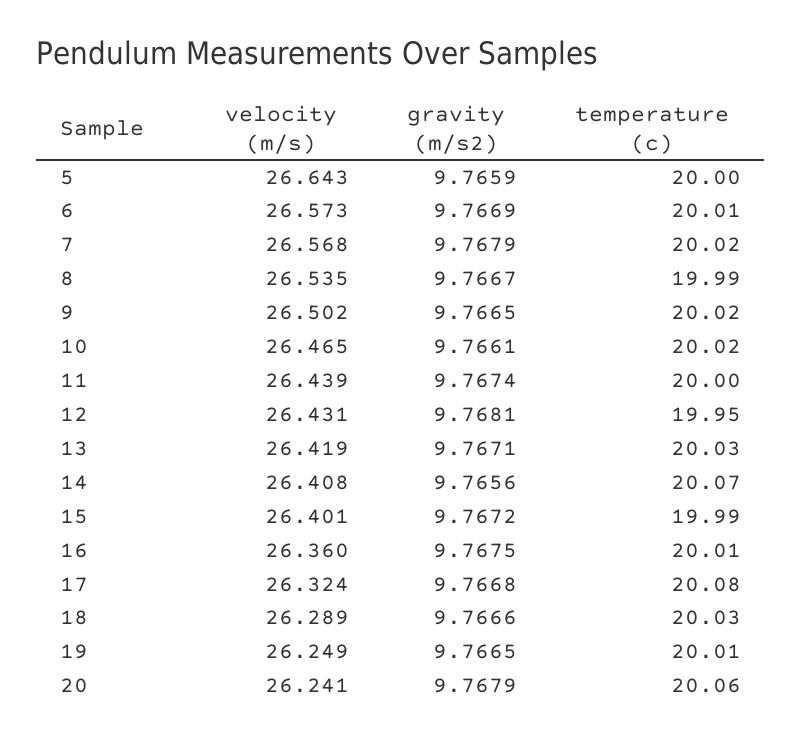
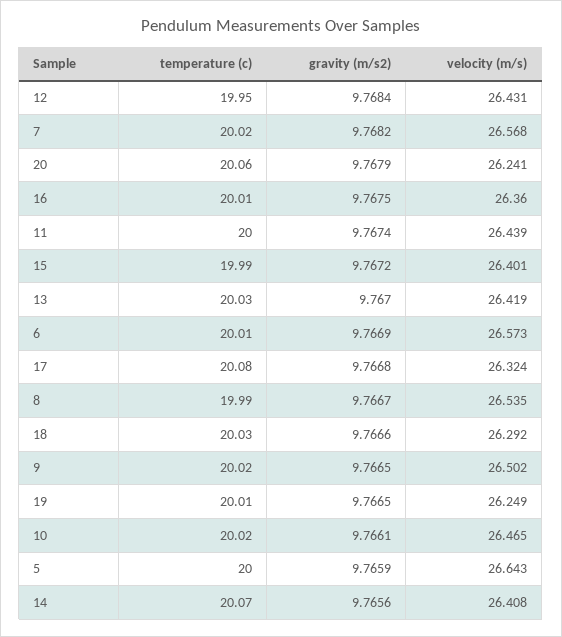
gravity (m/s2), 7: 9.7679 -> 9.7682
gravity (m/s2), 12: 9.7681 -> 9.7684
gravity (m/s2), 13: 9.7671 -> 9.767
velocity (m/s), 18: 26.289 -> 26.292

